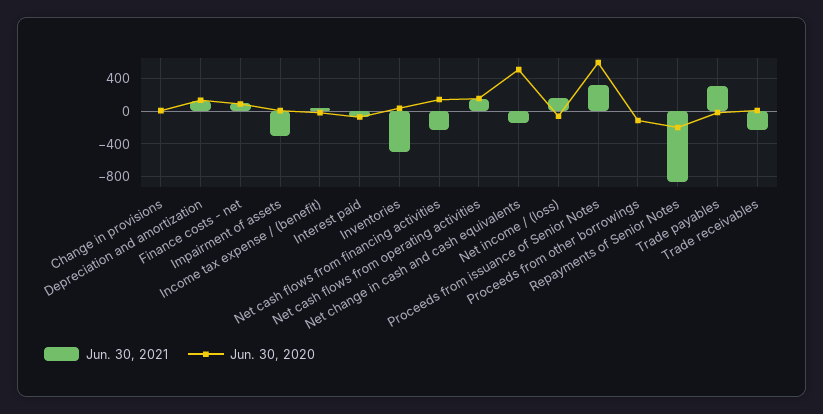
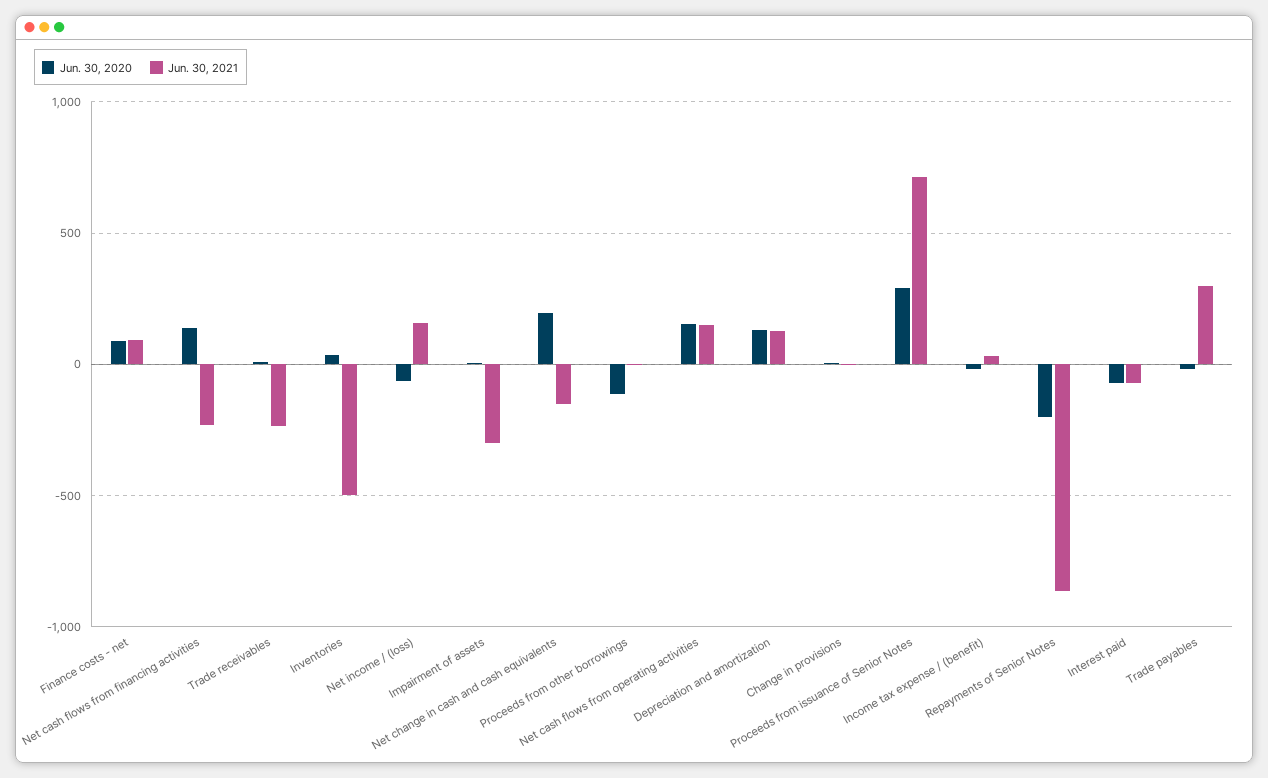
Jun. 30, 2020, Net change in cash and cash equivalents: 500 -> 200
Jun. 30, 2021, Proceeds from issuance of Senior Notes: 300 -> 700
Jun. 30, 2020, Proceeds from issuance of Senior Notes: 600 -> 300

